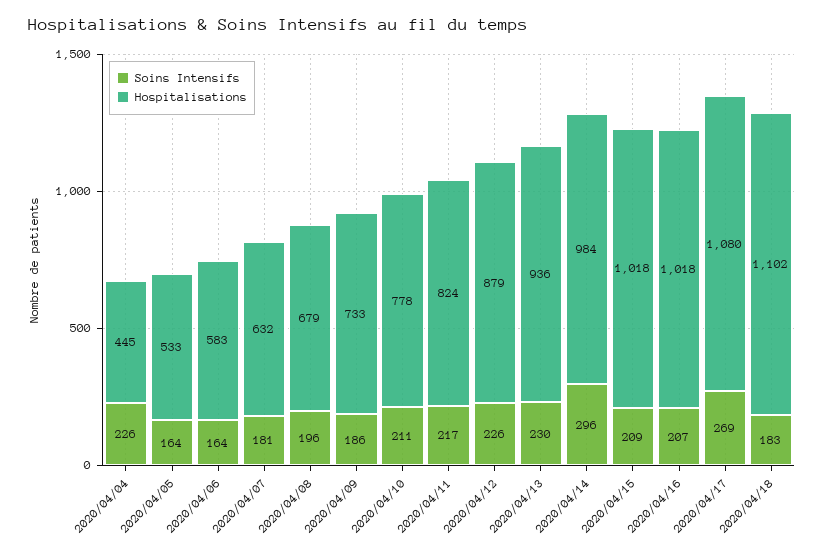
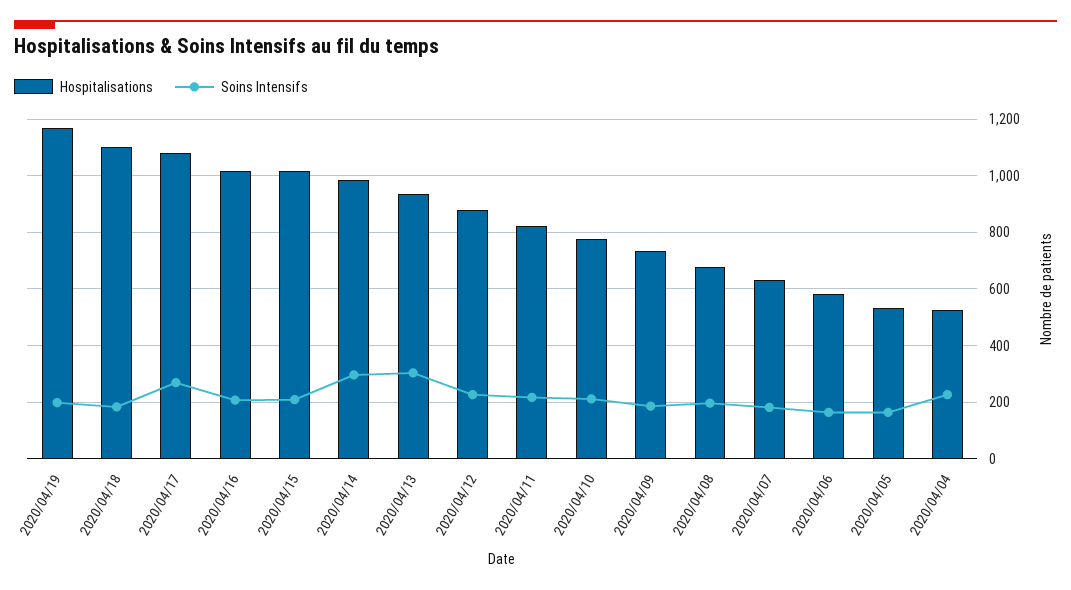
Hospitalisations, 2020/04/04: 445 -> 525
Soins Intensifs, 2020/04/13: 230 -> 300
Hospitalisations, 2020/04/19: none -> 1175
Soins Intensifs, 2020/04/19: none -> 200

